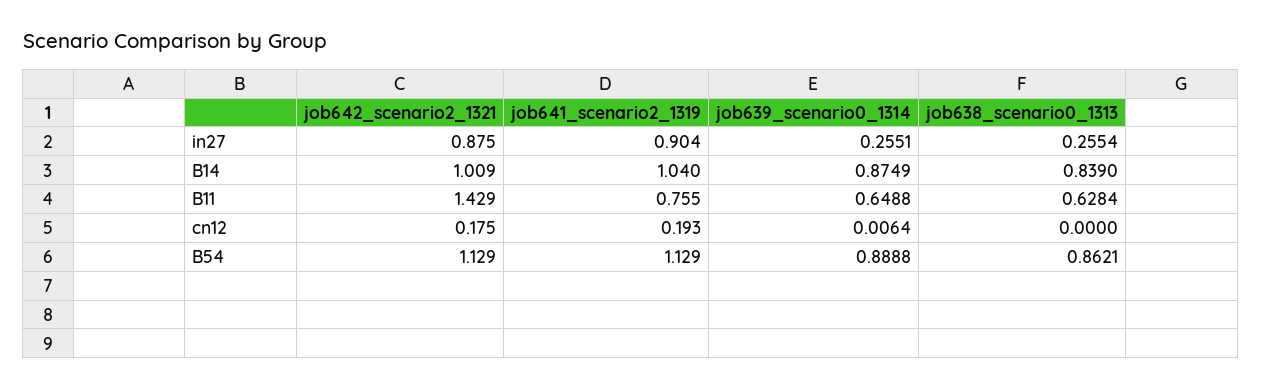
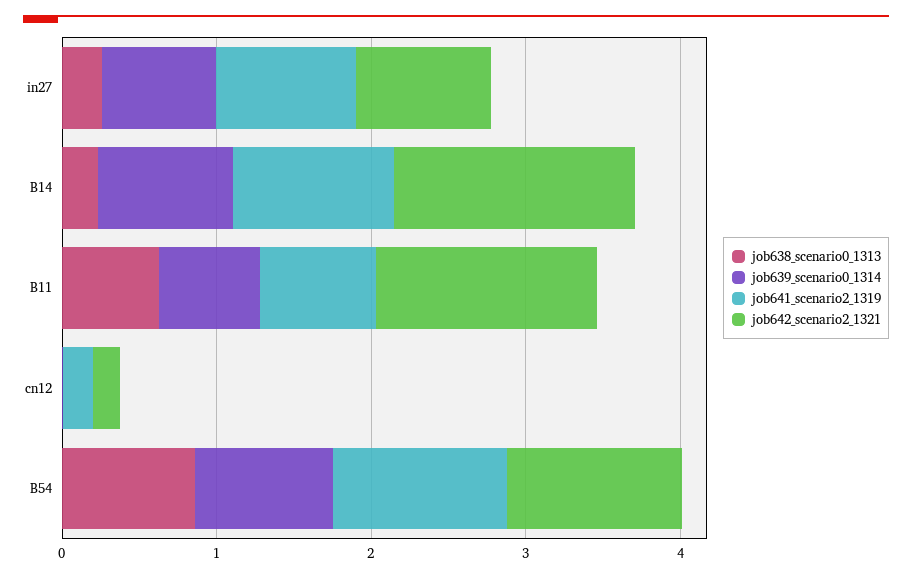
job639_scenario0_1314, in27: 0.2551 -> 0.8
job642_scenario2_1321, B14: 1.009 -> 1.6
job638_scenario0_1313, B14: 0.839 -> 0.2

